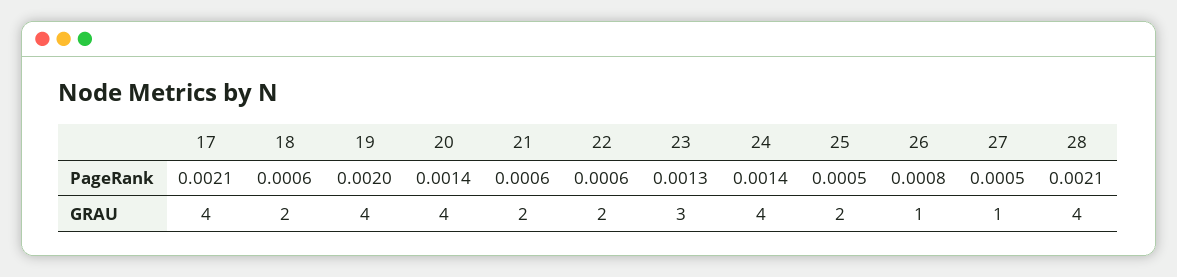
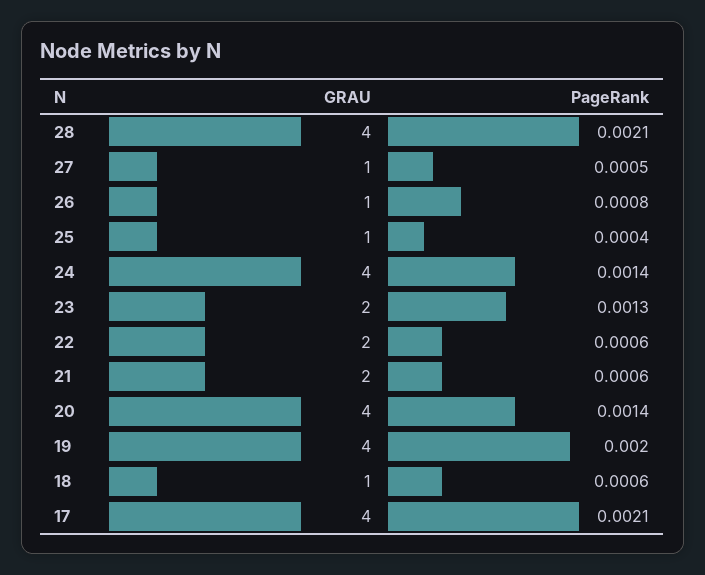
25, PageRank: 0.0005 -> 0.0004
18, GRAU: 2 -> 1
23, GRAU: 3 -> 2
25, GRAU: 2 -> 1

